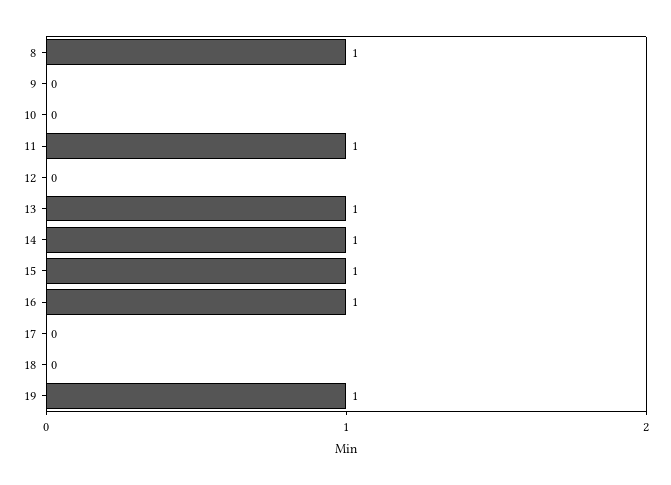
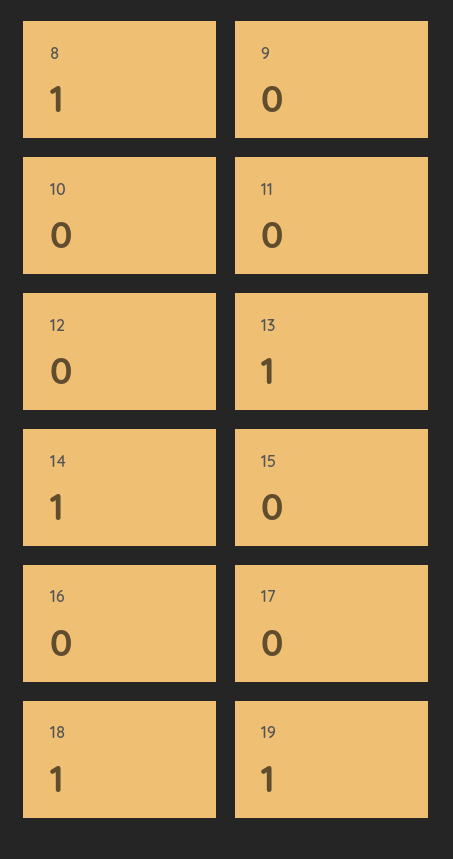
11: 1 -> 0
15: 1 -> 0
16: 1 -> 0
18: 0 -> 1

